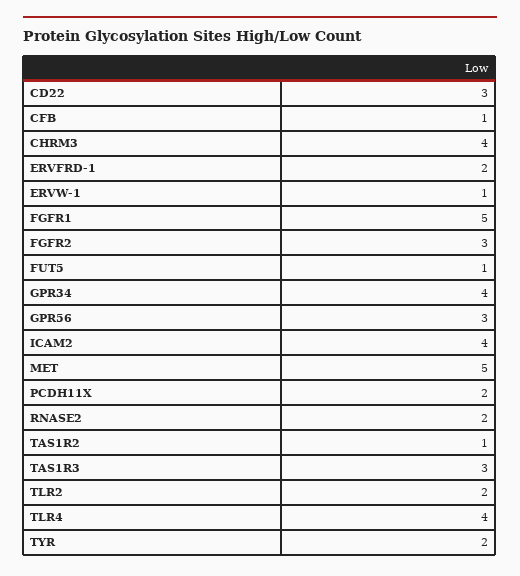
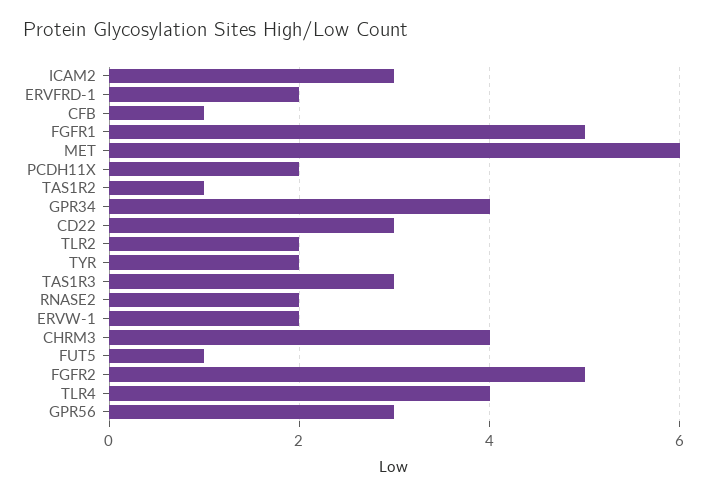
ERVW-1: 1 -> 2
FGFR2: 3 -> 5
ICAM2: 4 -> 3
MET: 5 -> 6

